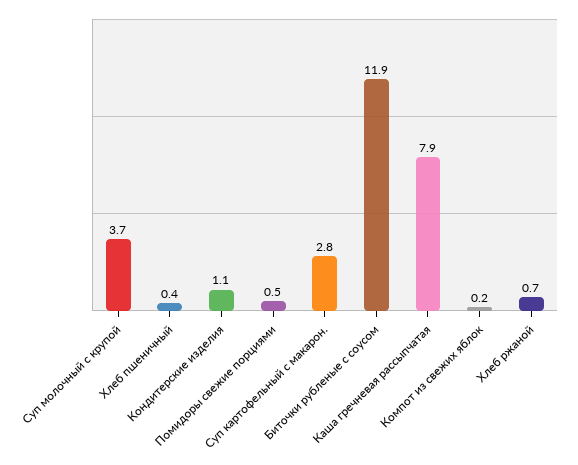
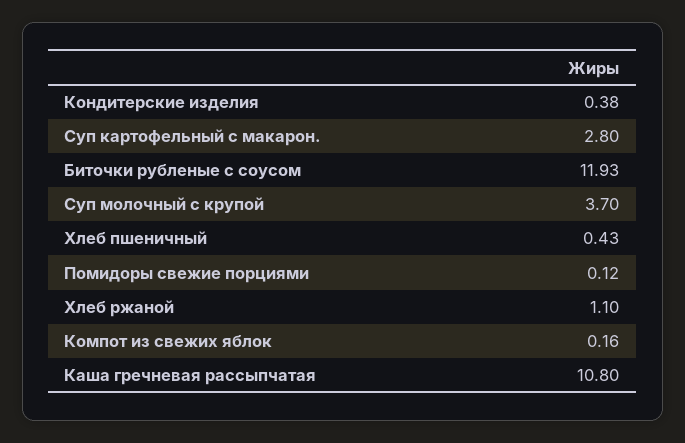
Кондитерские изделия: 1.1 -> 0.38
Помидоры свежие порциями: 0.5 -> 0.12
Каша гречневая рассыпчатая: 7.9 -> 10.8
Хлеб ржаной: 0.7 -> 1.1

